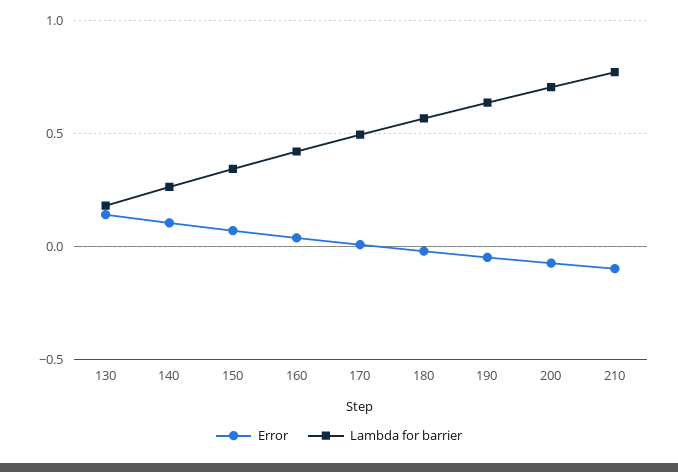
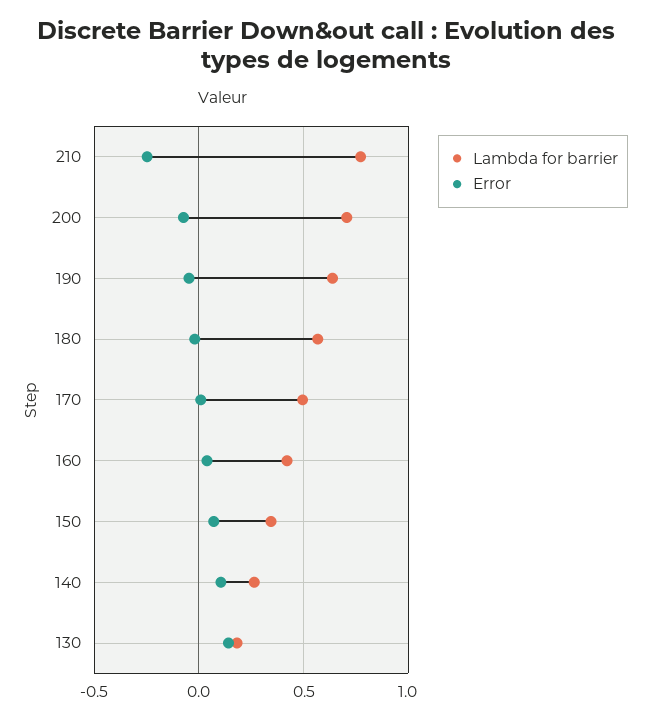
Error, 210: -0.1 -> -0.25

